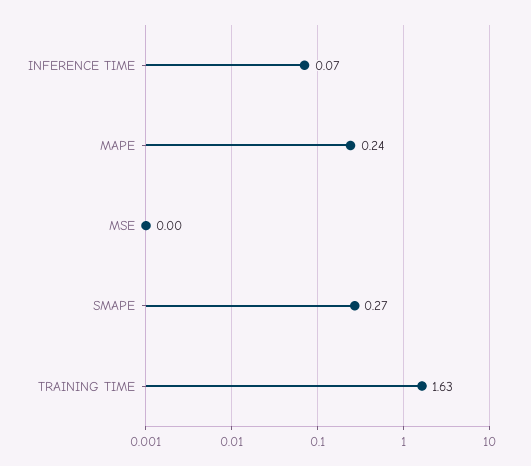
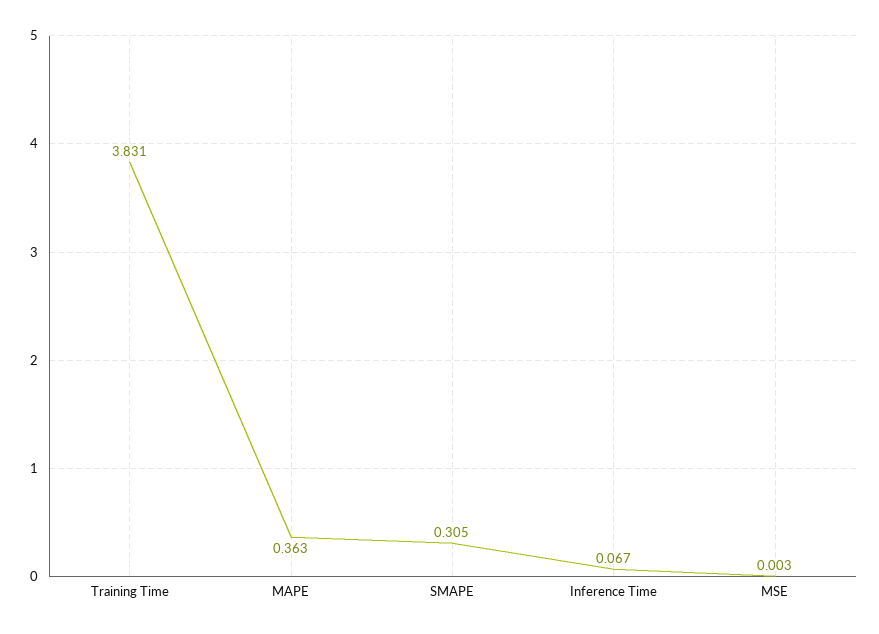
MAPE: 0.24 -> 0.363
SMAPE: 0.27 -> 0.305
TRAINING TIME: 1.63 -> 3.831

